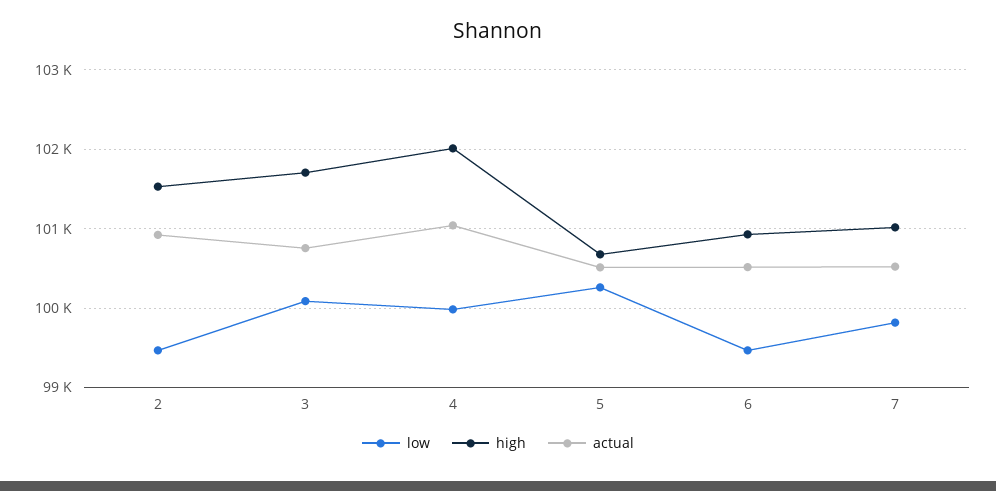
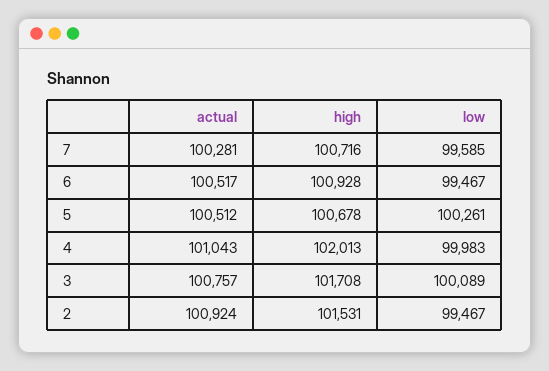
low, 7: 99800 -> 99585
high, 7: 101000 -> 100716
actual, 7: 100500 -> 100281

